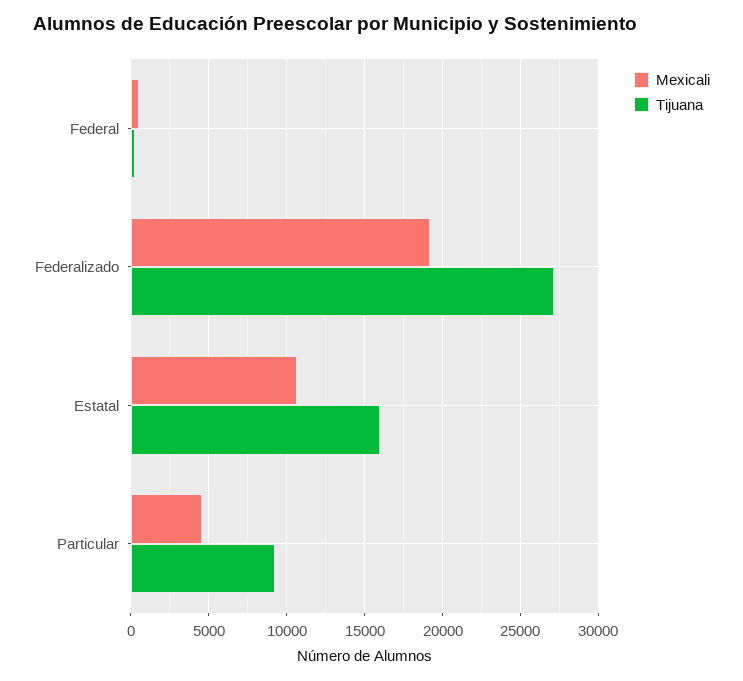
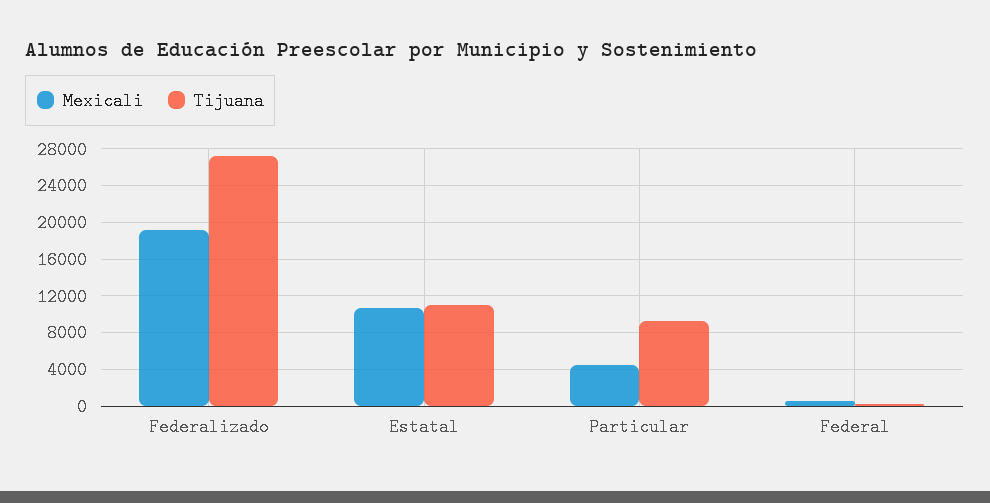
Tijuana, Estatal: 16000 -> 11000

